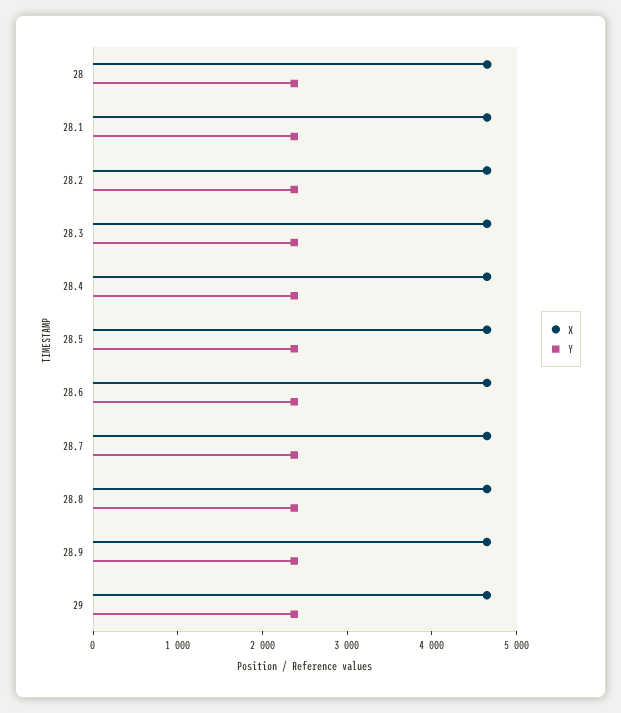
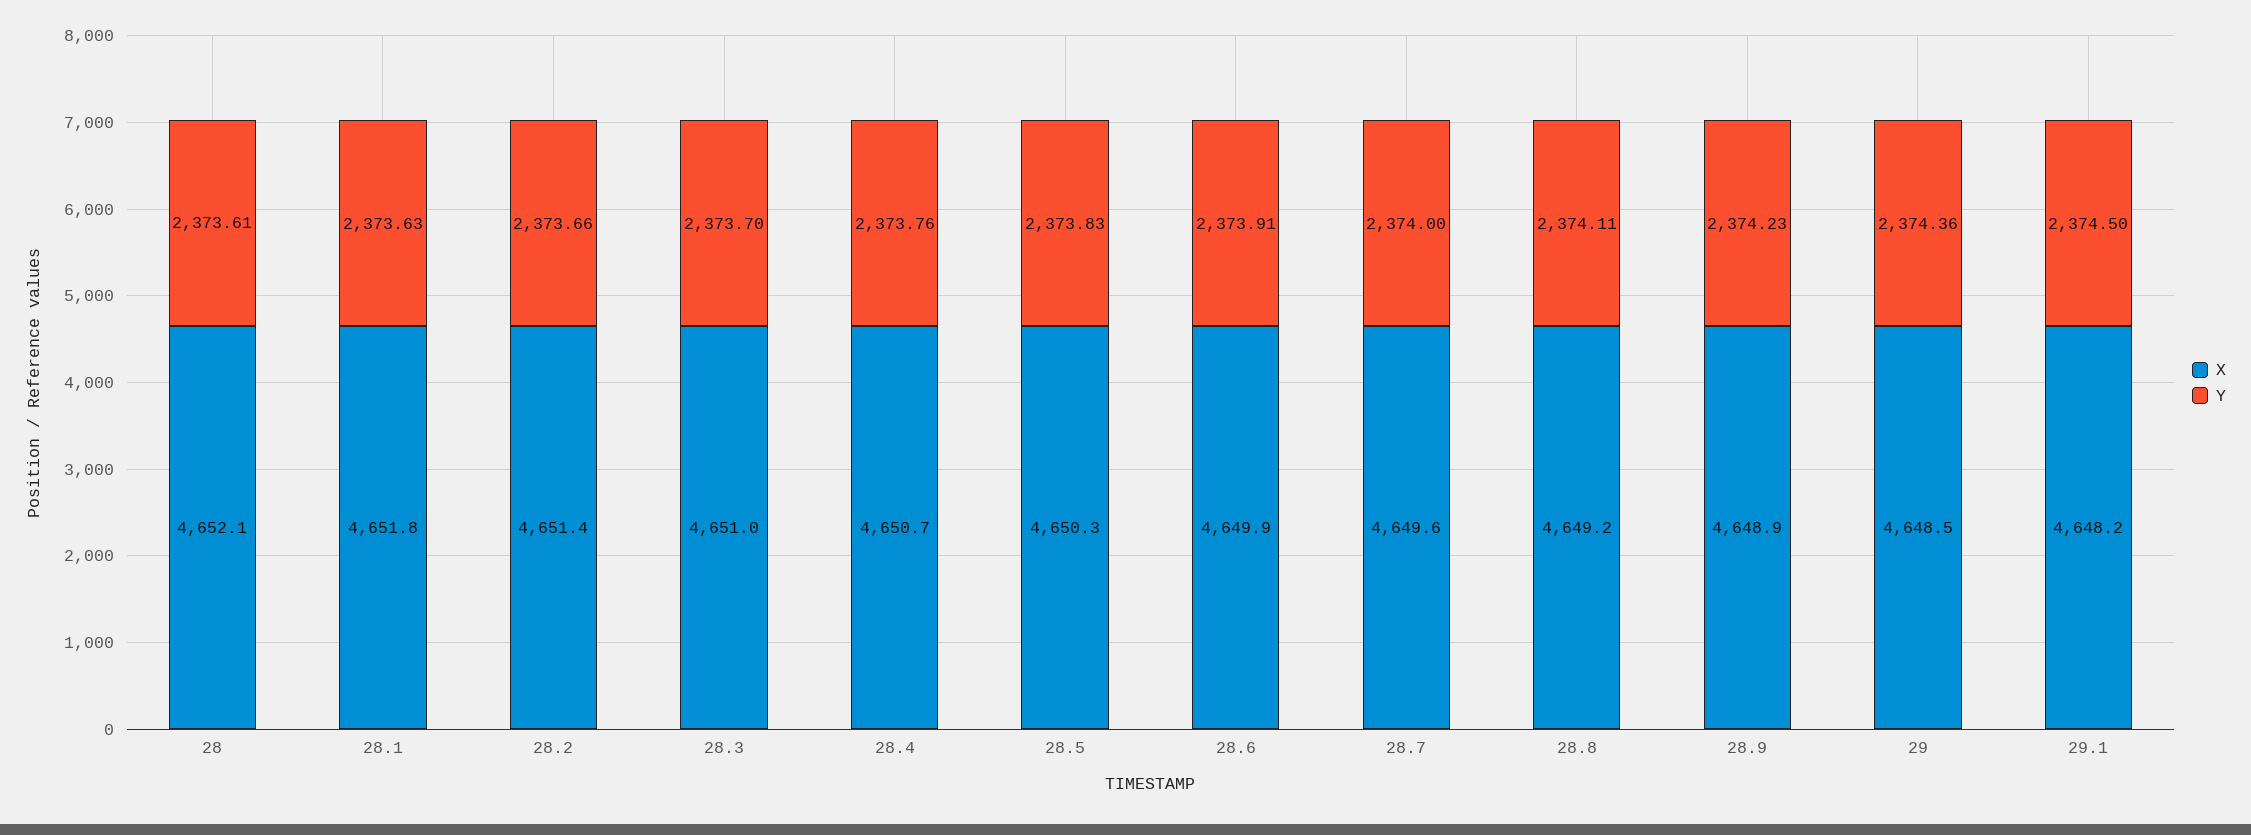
X, 29.1: none -> 4648.2
Y, 29.1: none -> 2374.5

